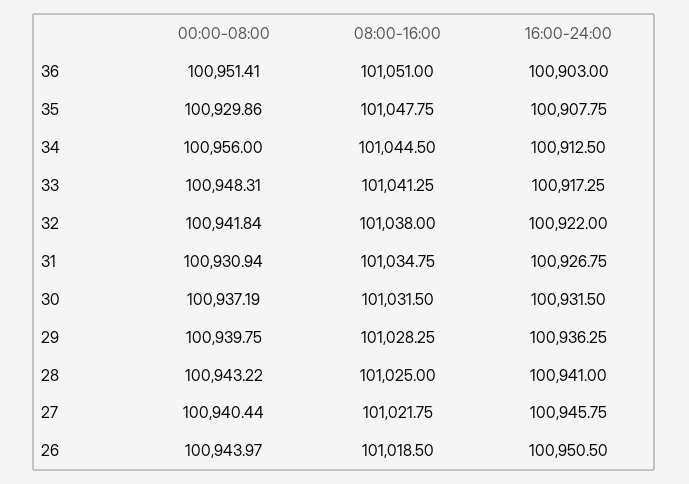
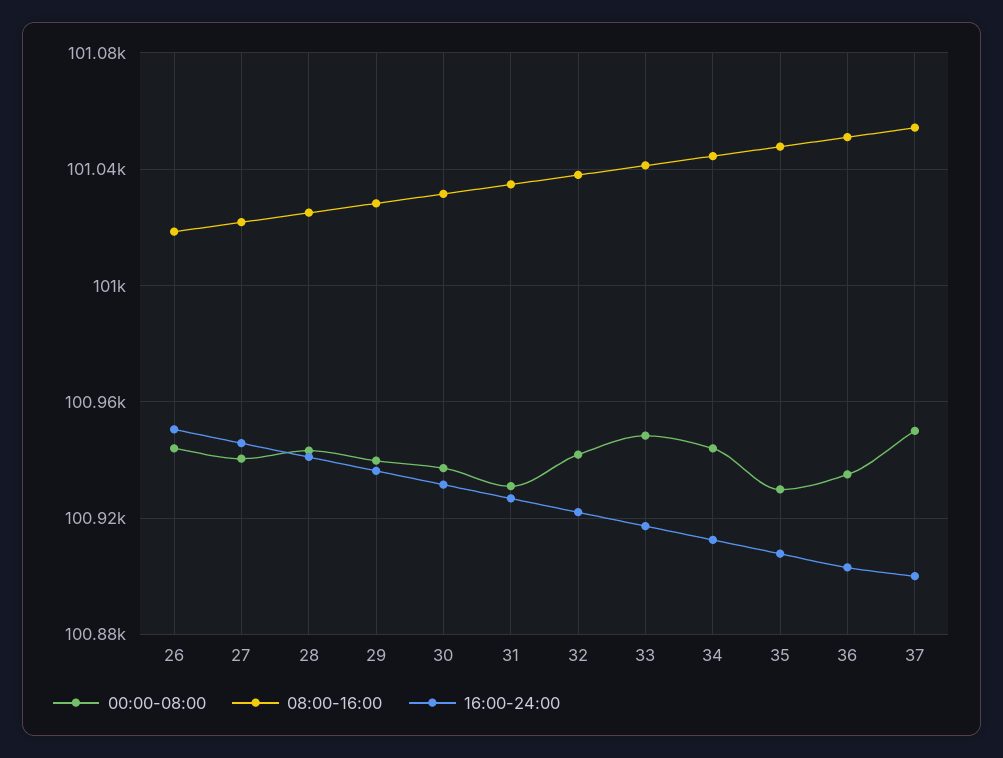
00:00-08:00, 36: 100951.41 -> 100935
00:00-08:00, 34: 100956 -> 100945
00:00-08:00, 37: none -> 100950
08:00-16:00, 37: none -> 101055
16:00-24:00, 37: none -> 100900

